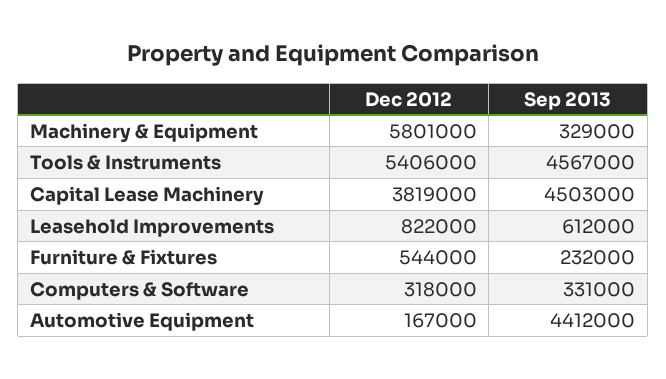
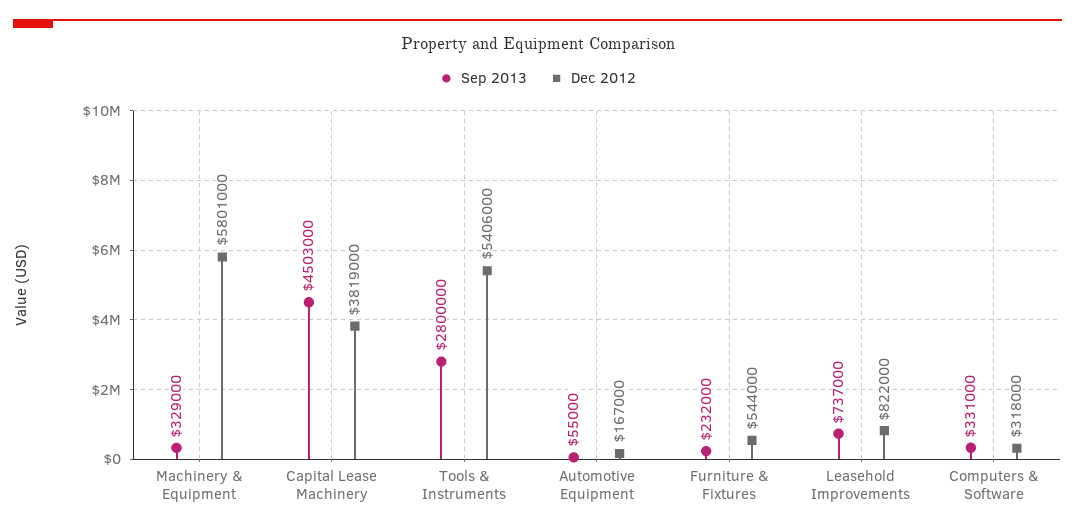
Sep 2013, Tools & Instruments: 4567000 -> 2800000
Sep 2013, Leasehold Improvements: 612000 -> 737000
Sep 2013, Automotive Equipment: 4412000 -> 55000

